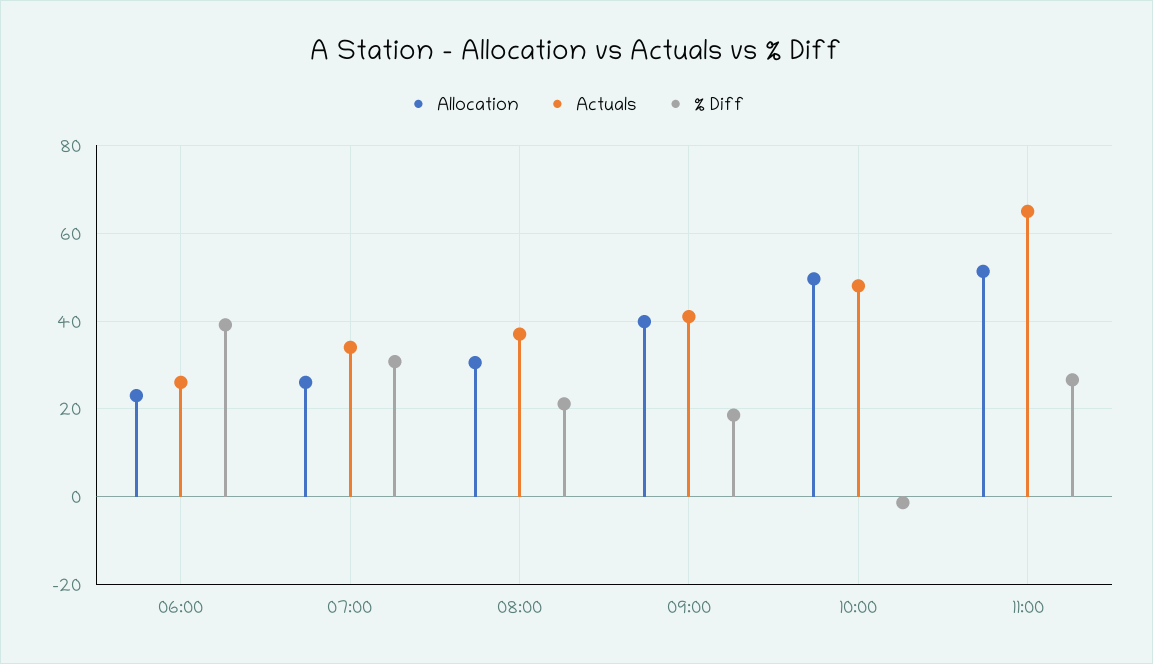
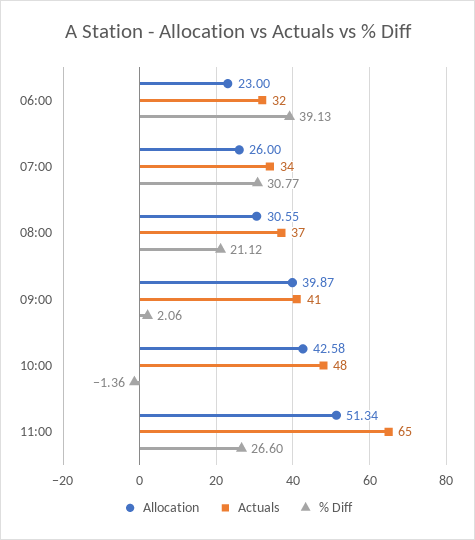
Actuals, 06:00: 26 -> 32
% Diff, 09:00: 18 -> 2.06
Allocation, 10:00: 50 -> 42.58

